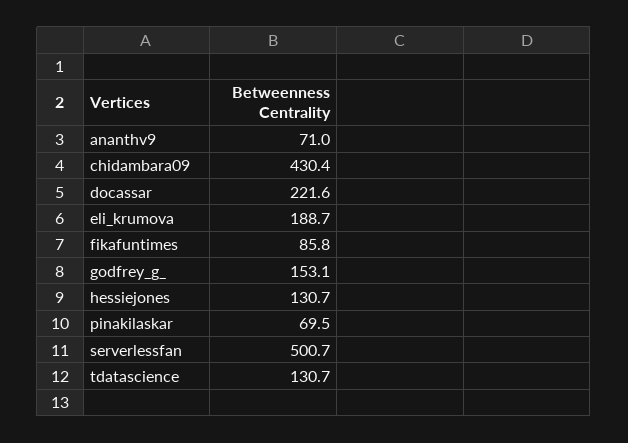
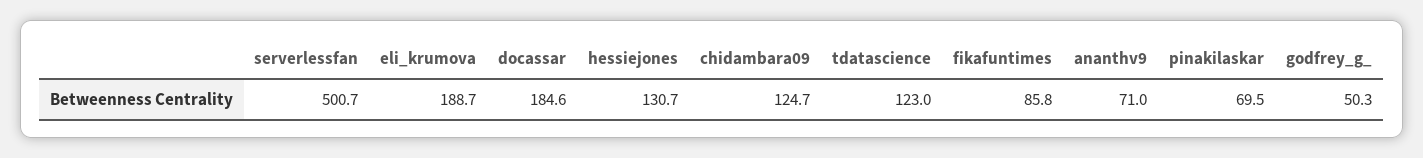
chidambara09: 430.4 -> 124.7
docassar: 221.6 -> 184.6
godfrey_g_: 153.1 -> 50.3
tdatascience: 130.7 -> 123

